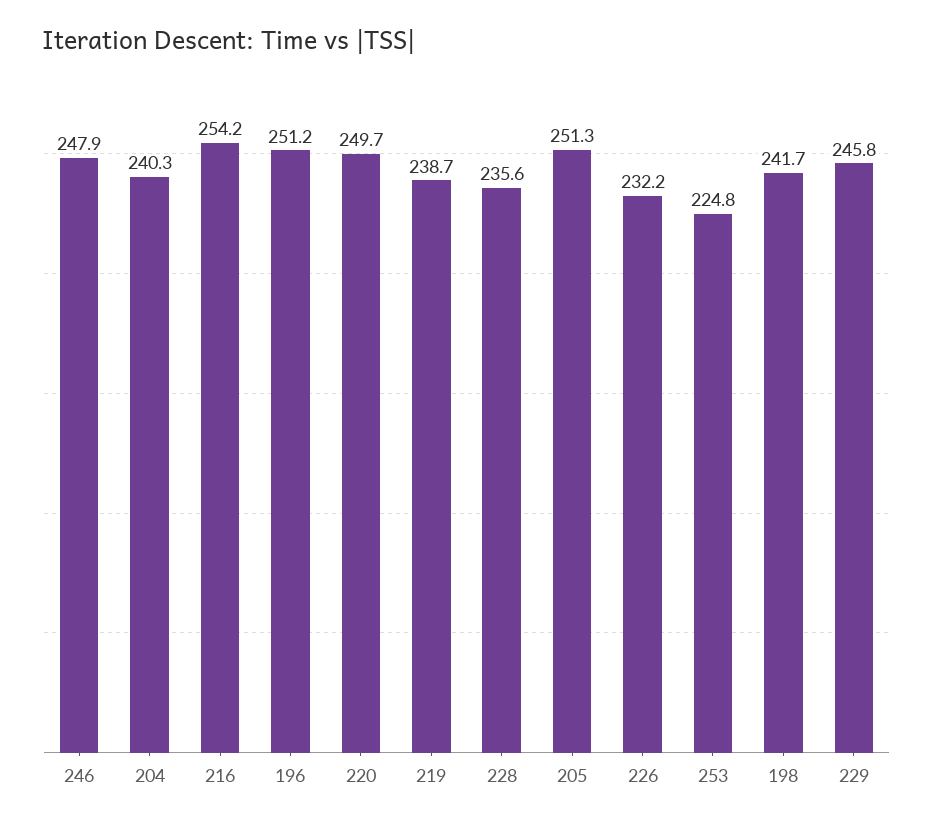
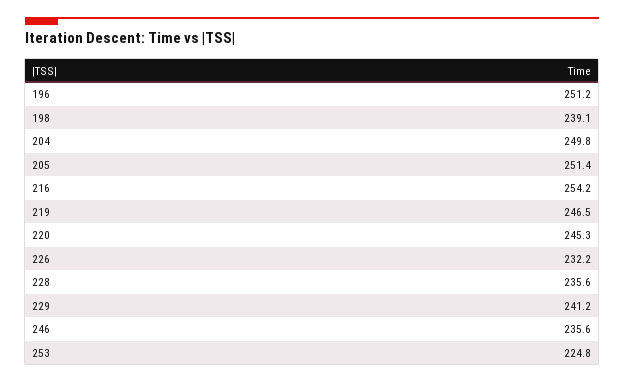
246: 247.9 -> 235.6
204: 240.3 -> 249.8
220: 249.7 -> 245.3
219: 238.7 -> 246.5
205: 251.3 -> 251.4
198: 241.7 -> 239.1
229: 245.8 -> 241.2

